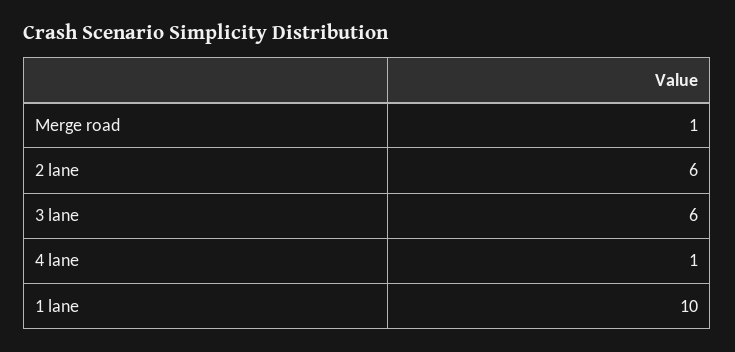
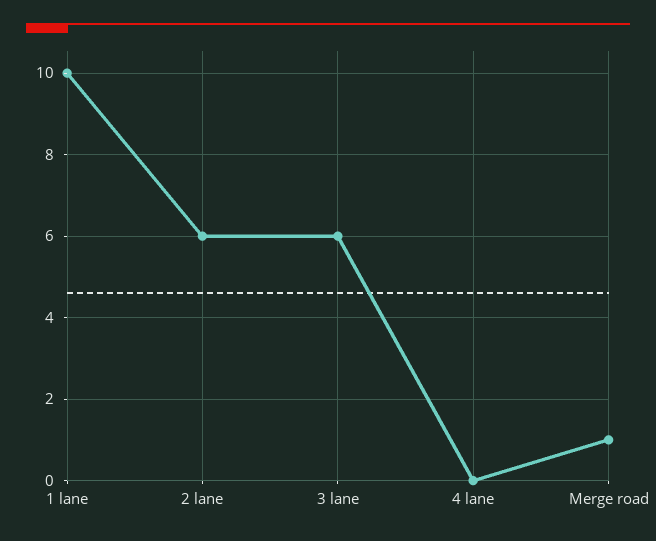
4 lane: 1 -> 0

